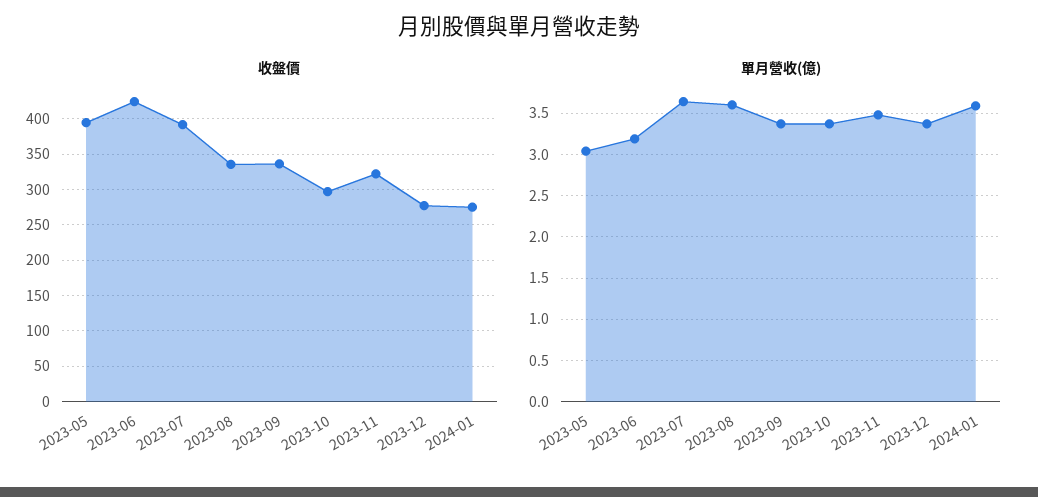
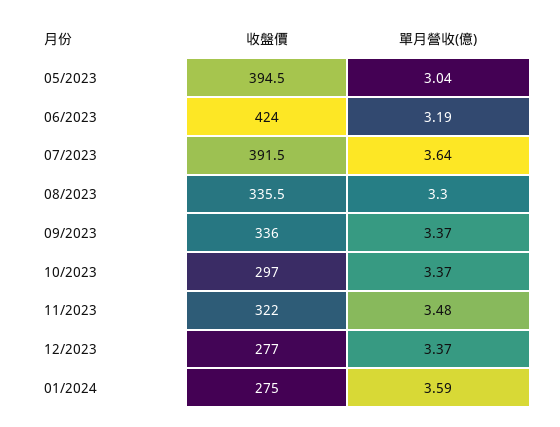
單月營收(億), 2023-08: 3.6 -> 3.3

